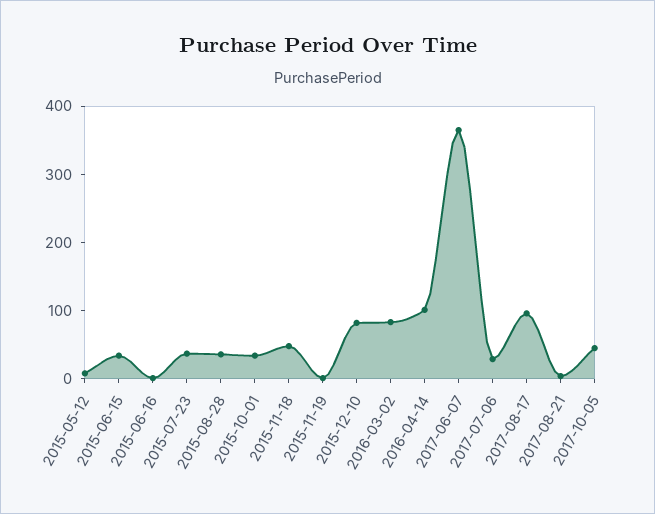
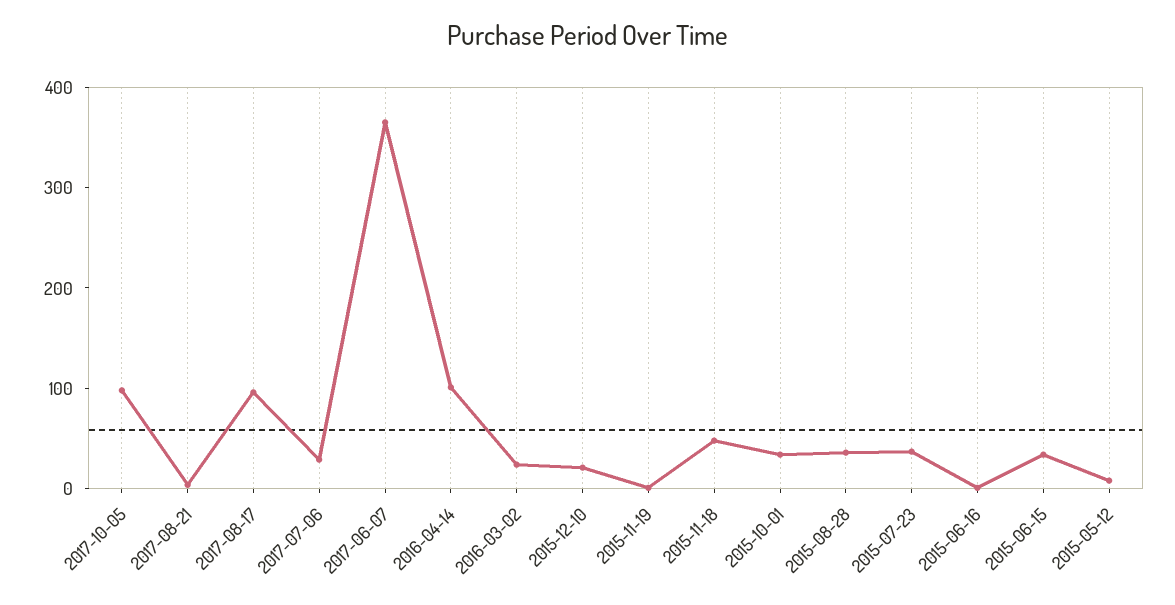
2015-12-10: 80 -> 20
2016-03-02: 80 -> 20
2017-10-05: 40 -> 100

